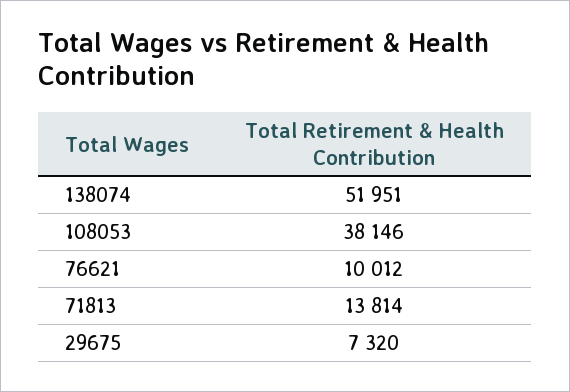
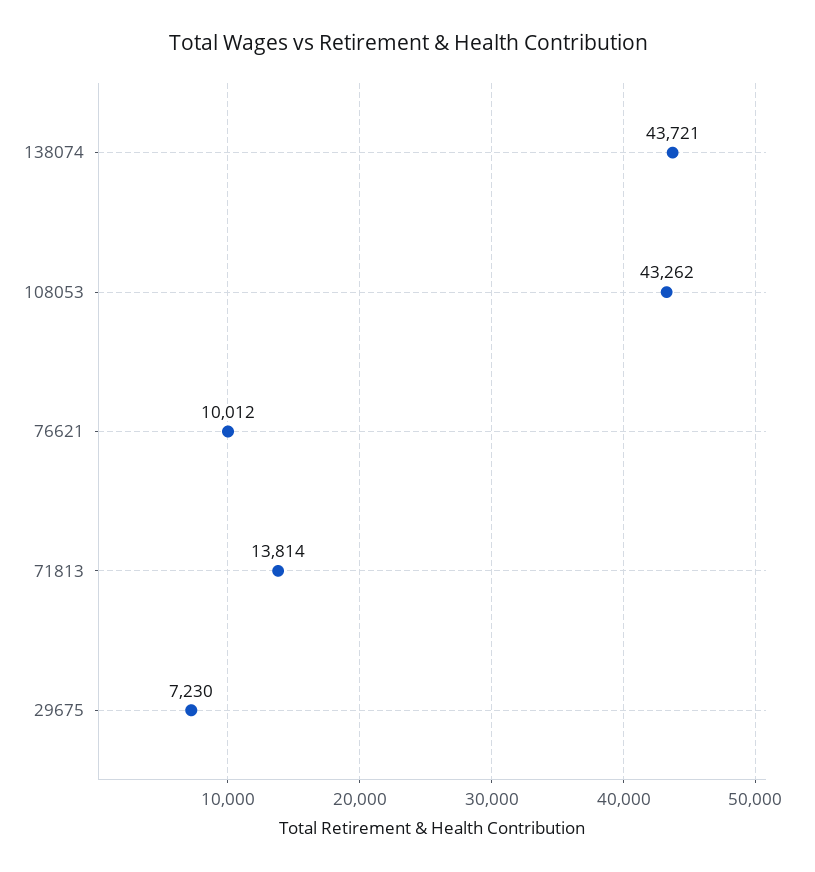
138074: 51951 -> 43721
108053: 38146 -> 43262
29675: 7320 -> 7230

